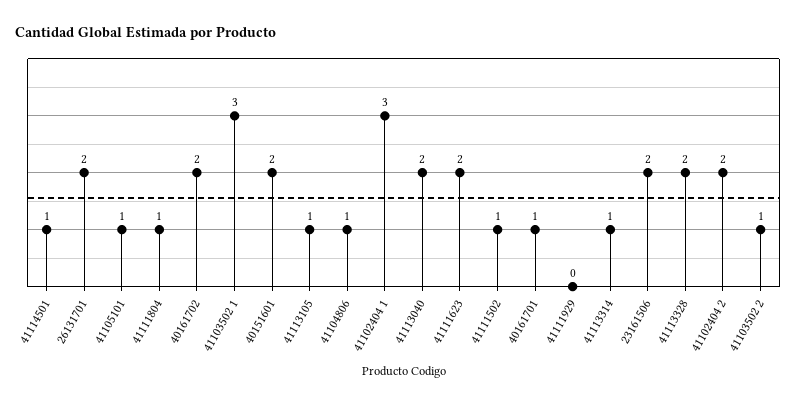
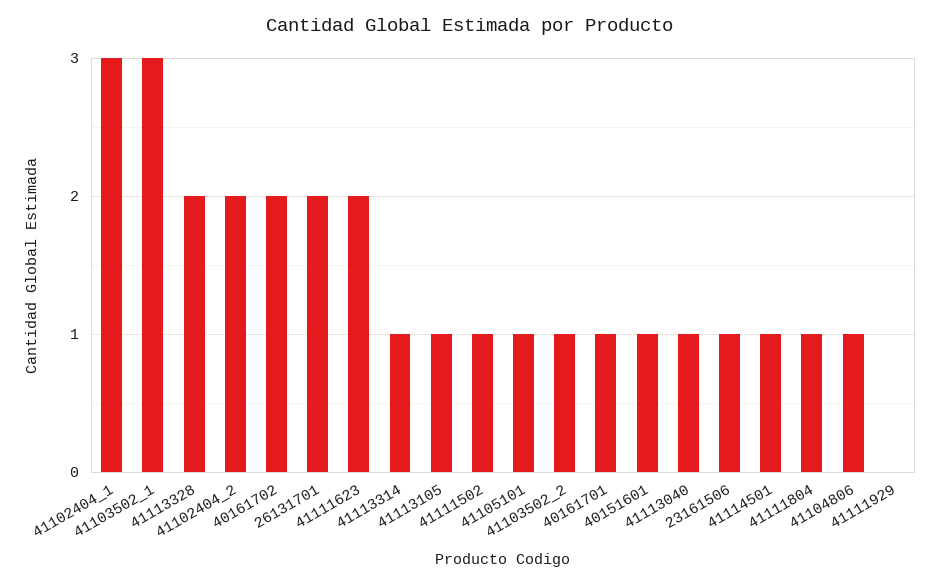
40151601: 2 -> 1
41113040: 2 -> 1
23161506: 2 -> 1

